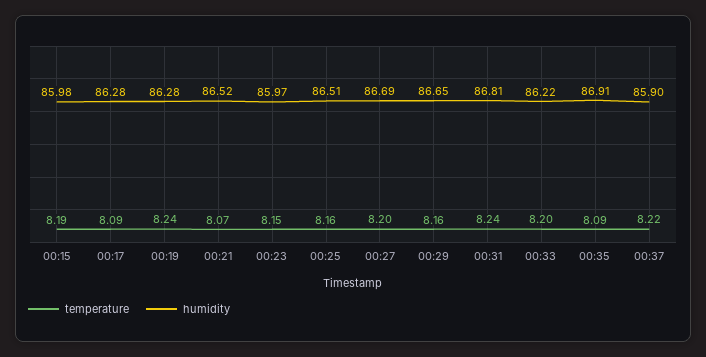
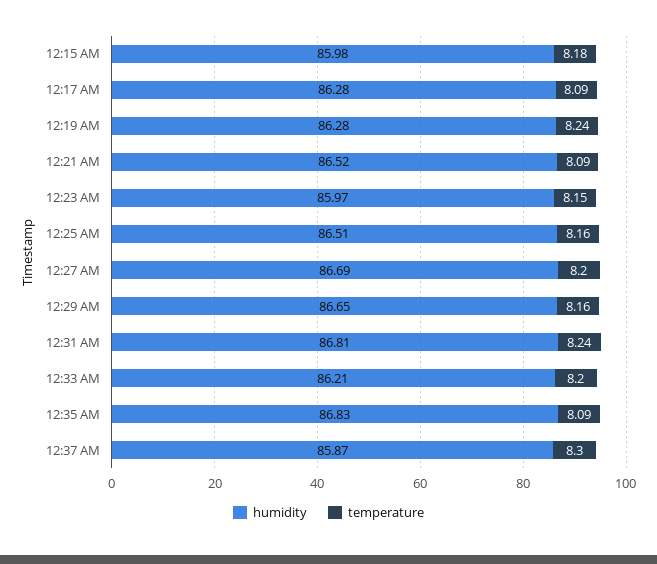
temperature, 00:15: 8.19 -> 8.18
temperature, 00:21: 8.07 -> 8.09
humidity, 00:33: 86.22 -> 86.21
humidity, 00:35: 86.91 -> 86.83
temperature, 00:37: 8.22 -> 8.3
humidity, 00:37: 85.9 -> 85.87

